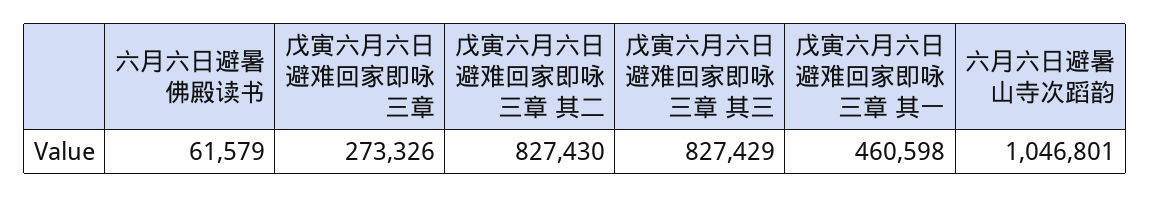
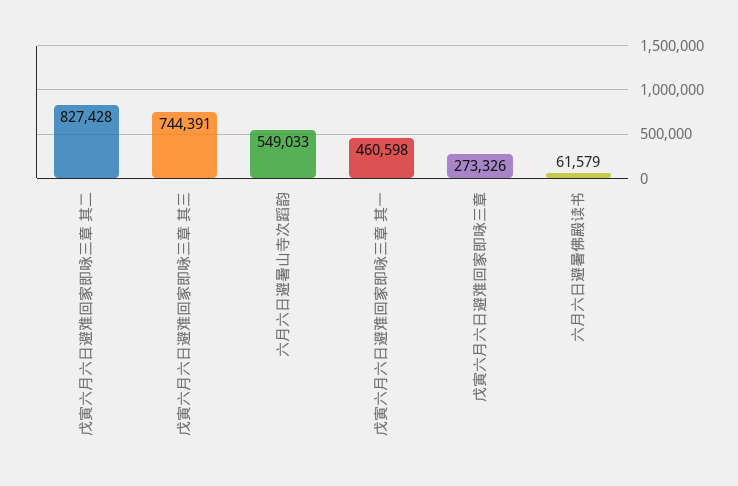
戊寅六月六日避难回家即咏三章 其二: 827430 -> 827428
戊寅六月六日避难回家即咏三章 其三: 827429 -> 744391
六月六日避暑山寺次蹈韵: 1046801 -> 549033

